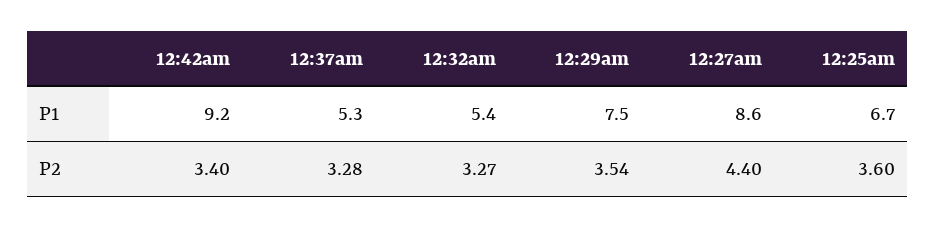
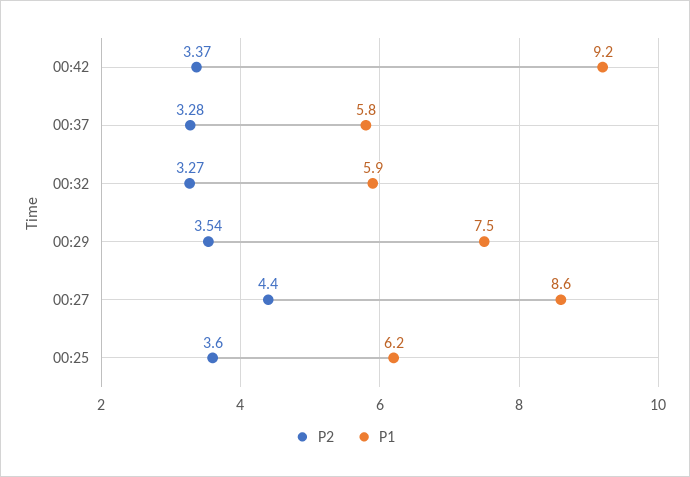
P1, 12:37am: 5.3 -> 5.8
P1, 12:32am: 5.4 -> 5.9
P1, 12:25am: 6.7 -> 6.2
P2, 12:42am: 3.4 -> 3.37

